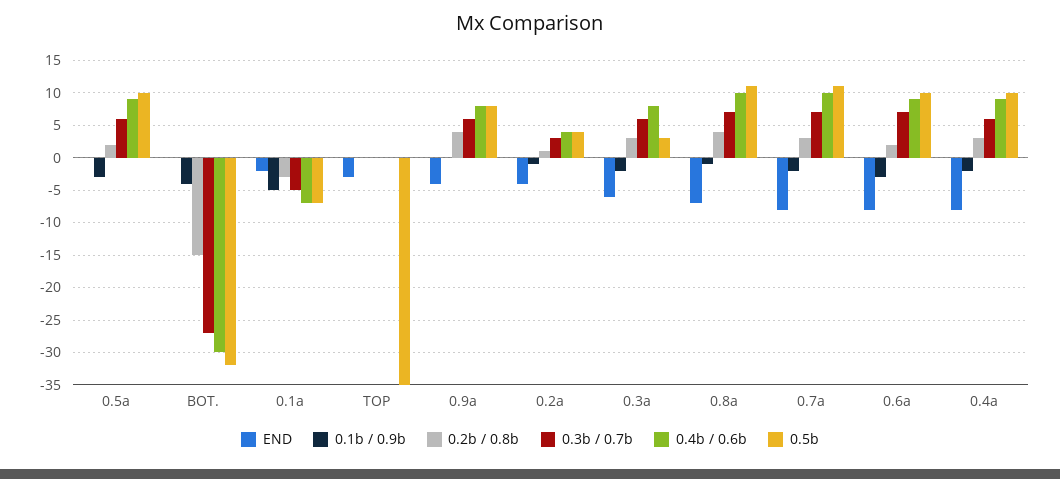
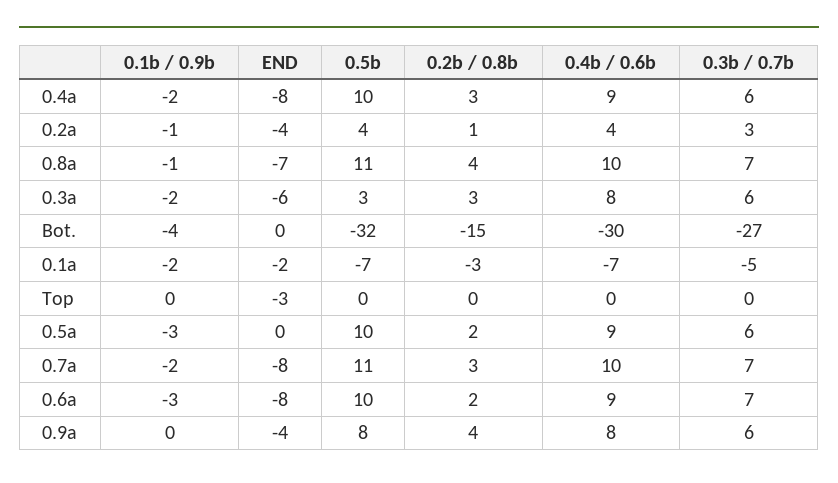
0.1b / 0.9b, 0.1a: -5 -> -2
0.5b, TOP: -35 -> 0

